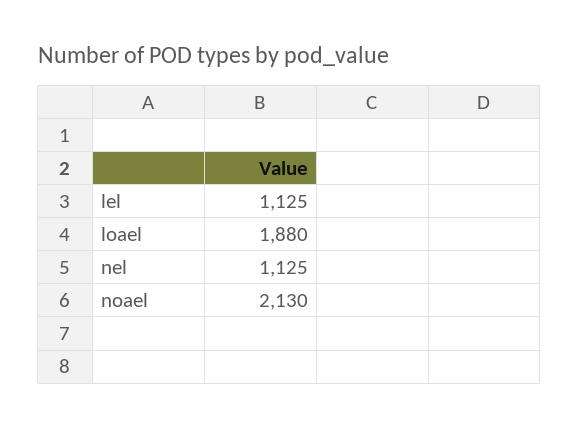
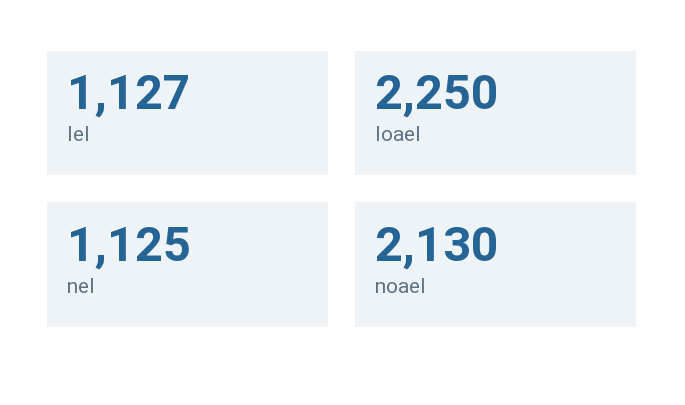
lel: 1125 -> 1127
loael: 1880 -> 2250

